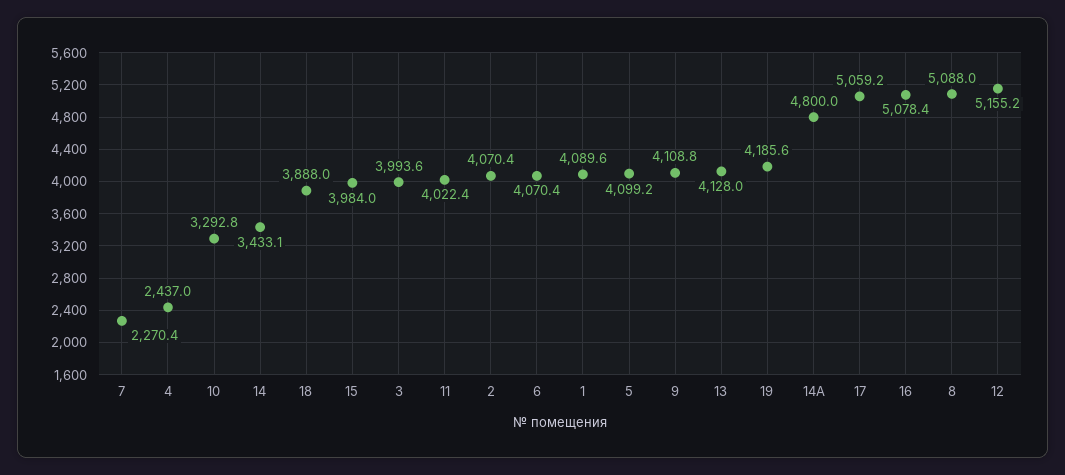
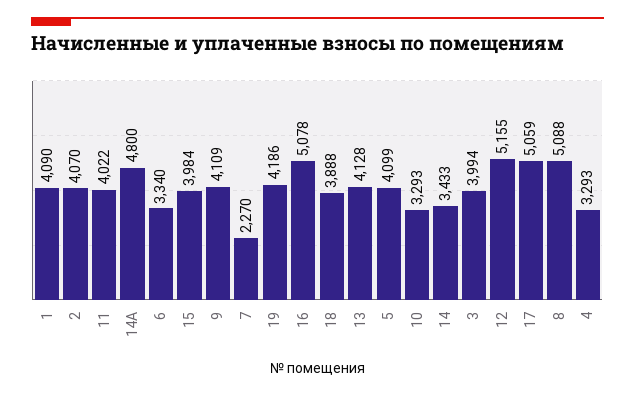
4: 2437 -> 3293
6: 4070.4 -> 3340

